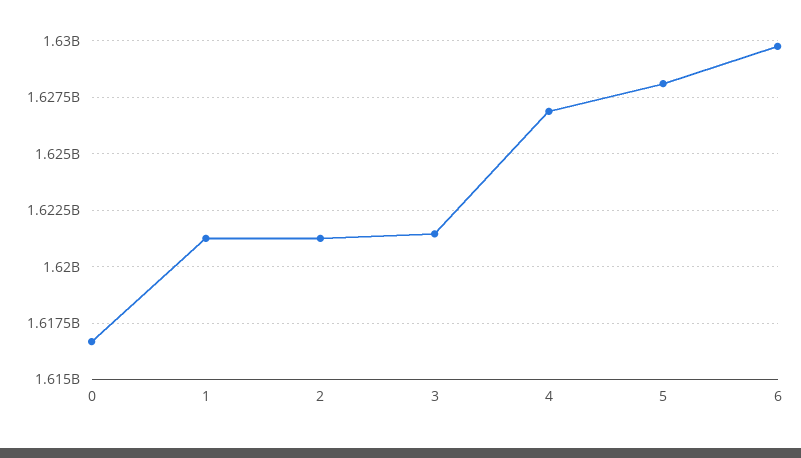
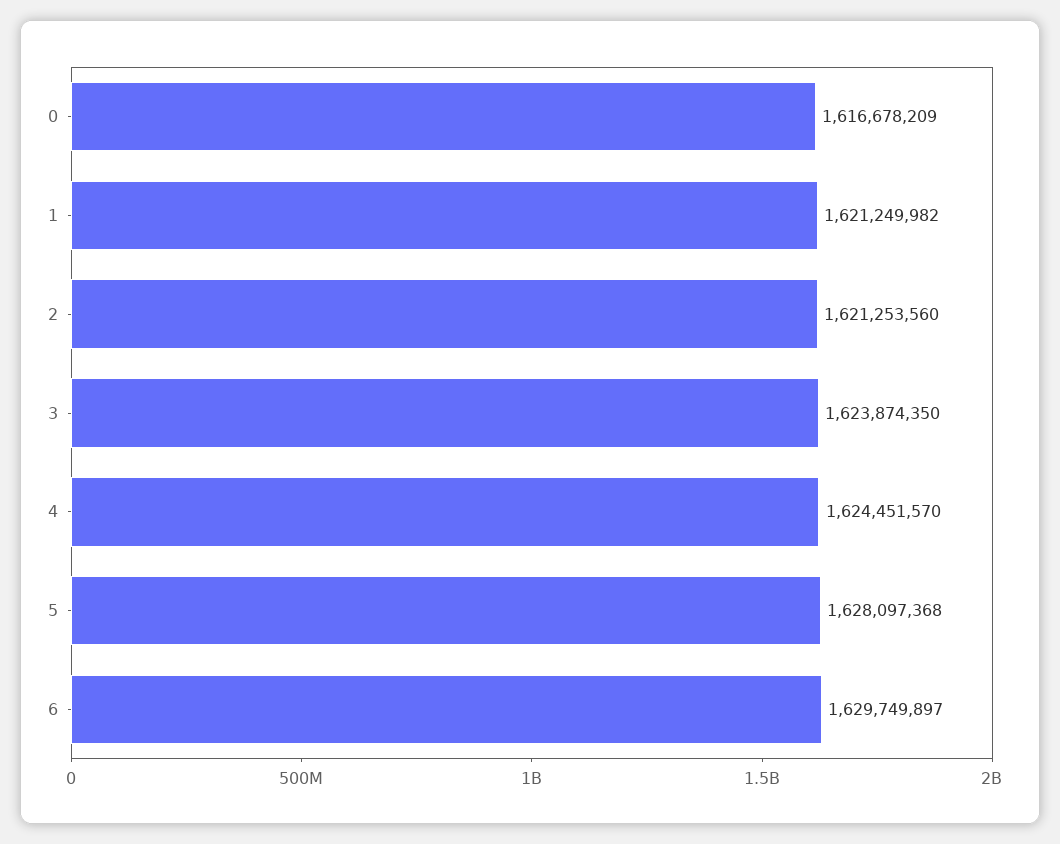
3: 1621500000 -> 1623874350
4: 1627000000 -> 1624451570

